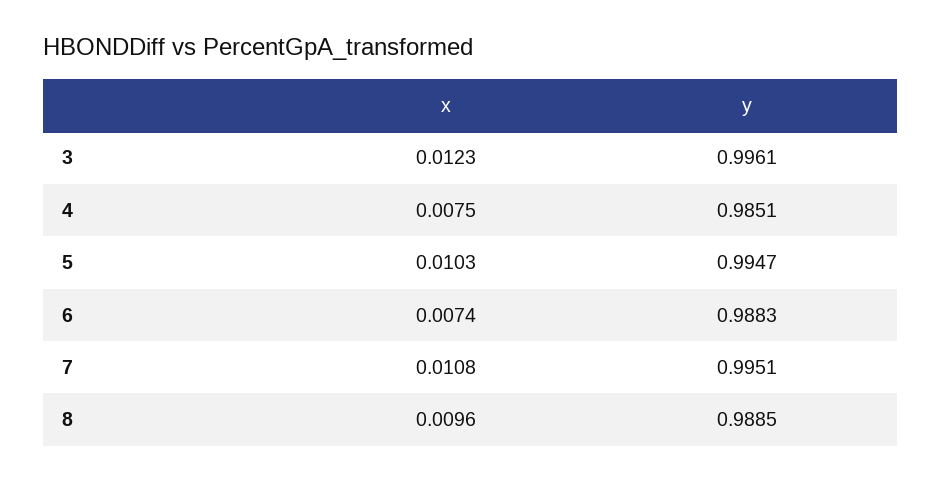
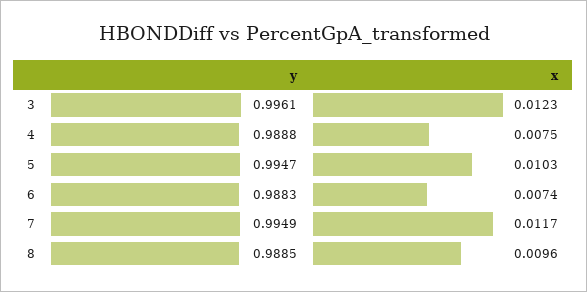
y, 4: 0.9851 -> 0.9888
x, 7: 0.0108 -> 0.0117
y, 7: 0.9951 -> 0.9949

